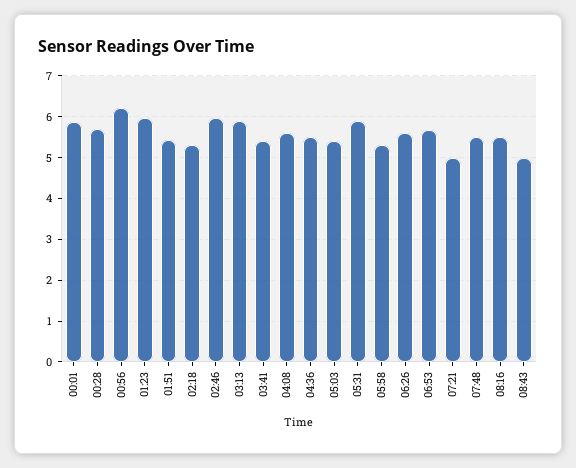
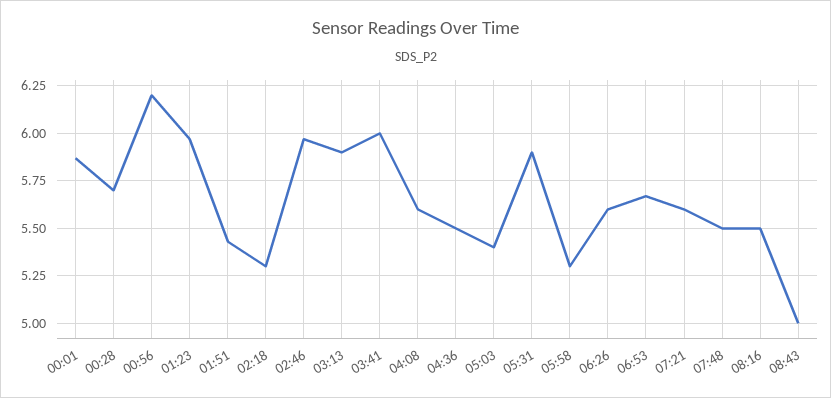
03:41: 5.4 -> 6
07:21: 5 -> 5.6

